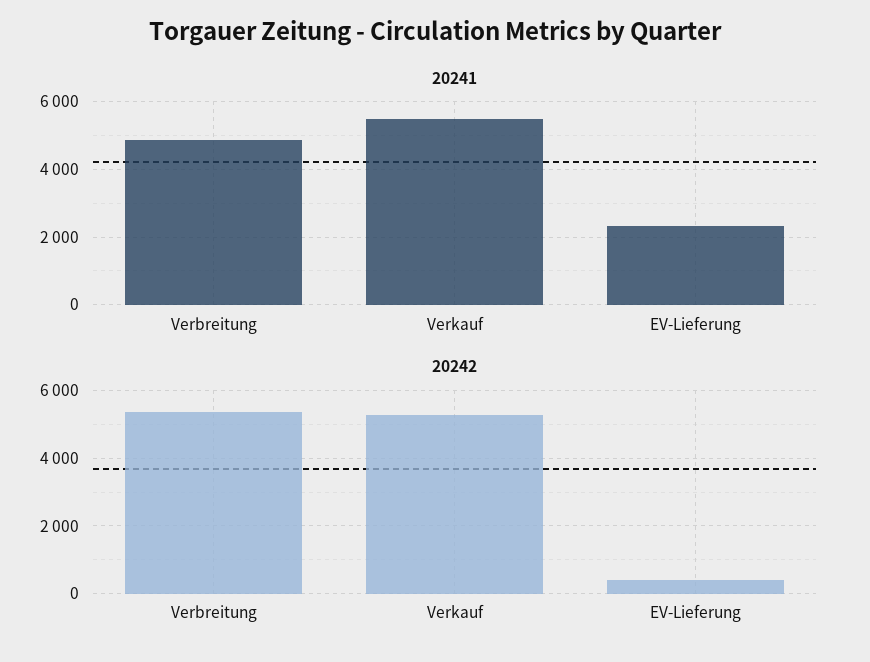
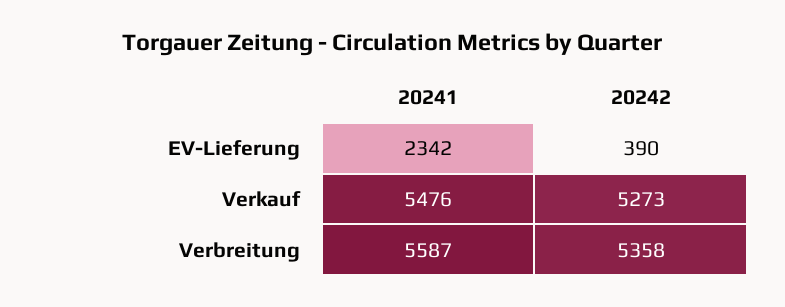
20241, Verbreitung: 4800 -> 5587

